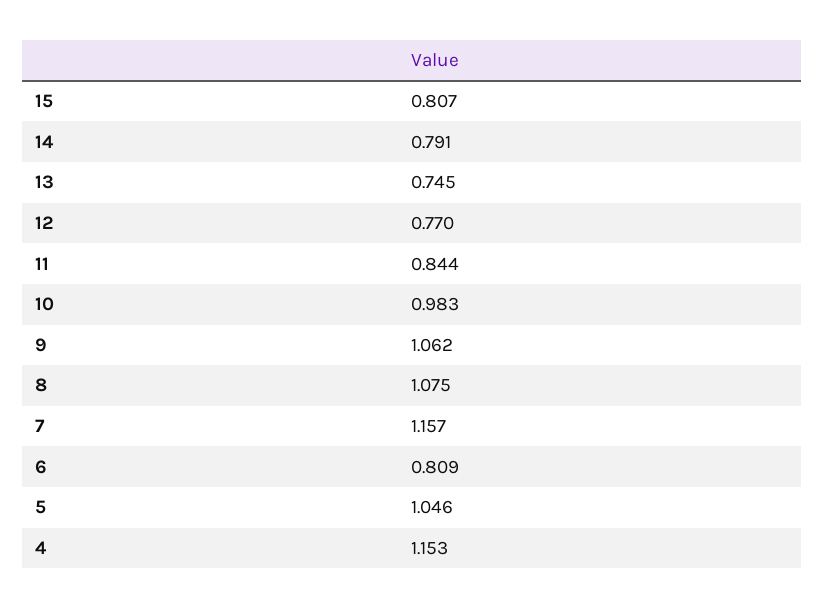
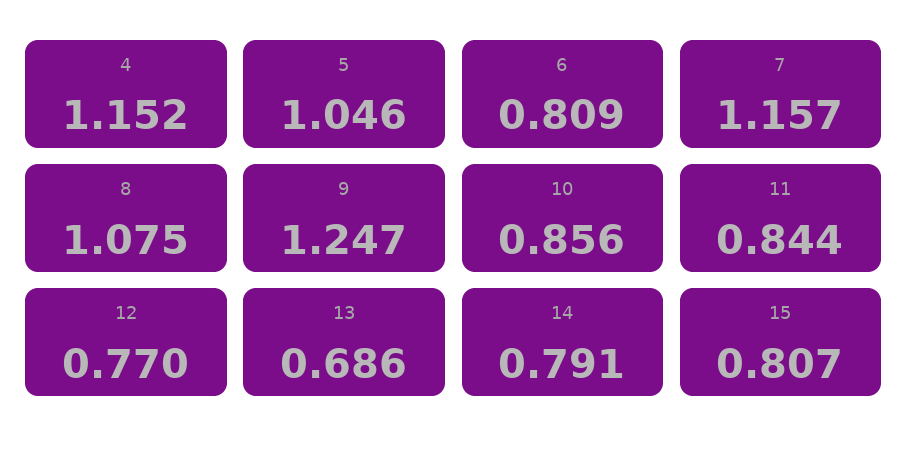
13: 0.745 -> 0.686
10: 0.983 -> 0.856
9: 1.062 -> 1.247
4: 1.153 -> 1.152

